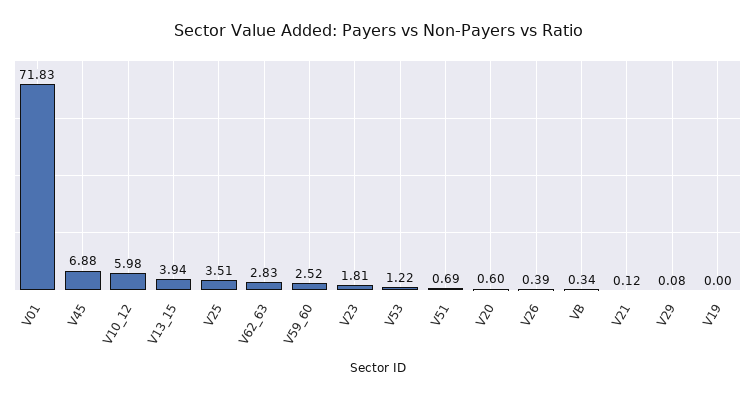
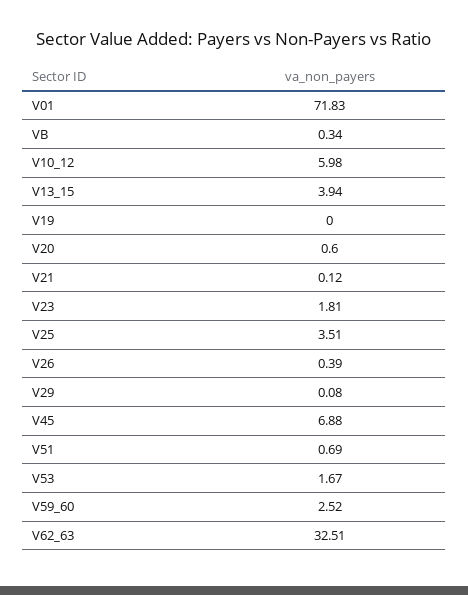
V62_63: 2.83 -> 32.51
V53: 1.22 -> 1.67

